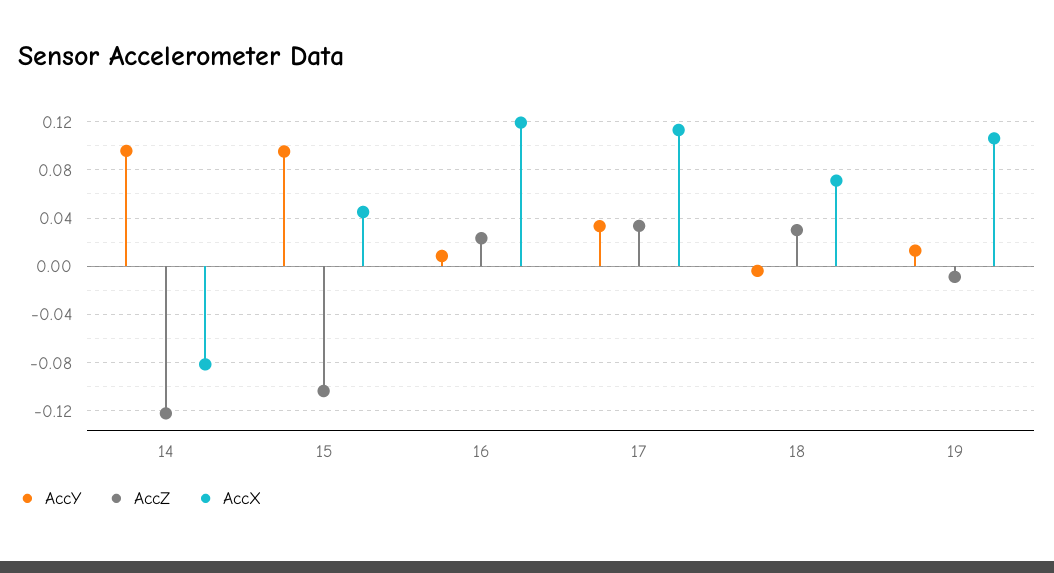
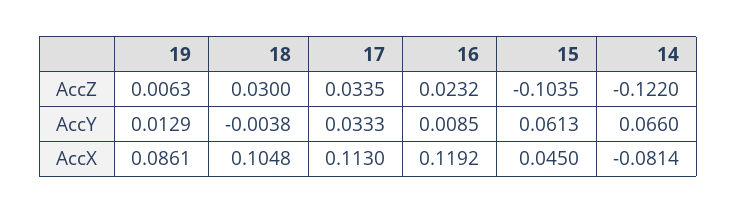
AccY, 14: 0.095 -> 0.066
AccY, 15: 0.095 -> 0.0613
AccX, 18: 0.07 -> 0.1048
AccZ, 19: -0.01 -> 0.0063
AccX, 19: 0.105 -> 0.0861

